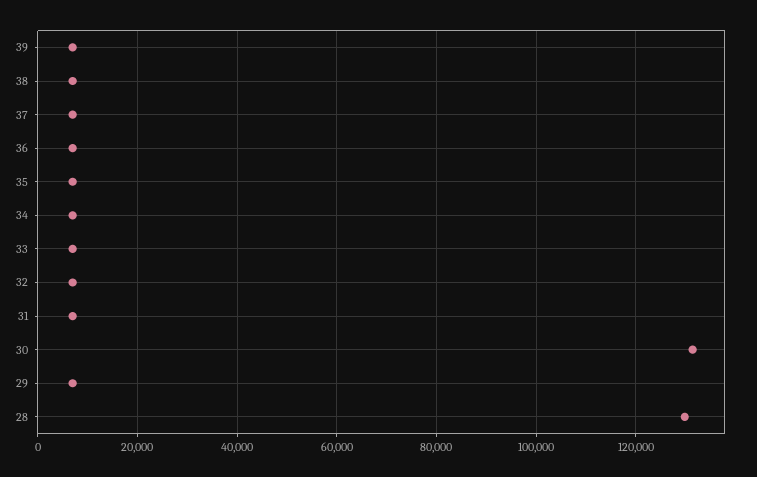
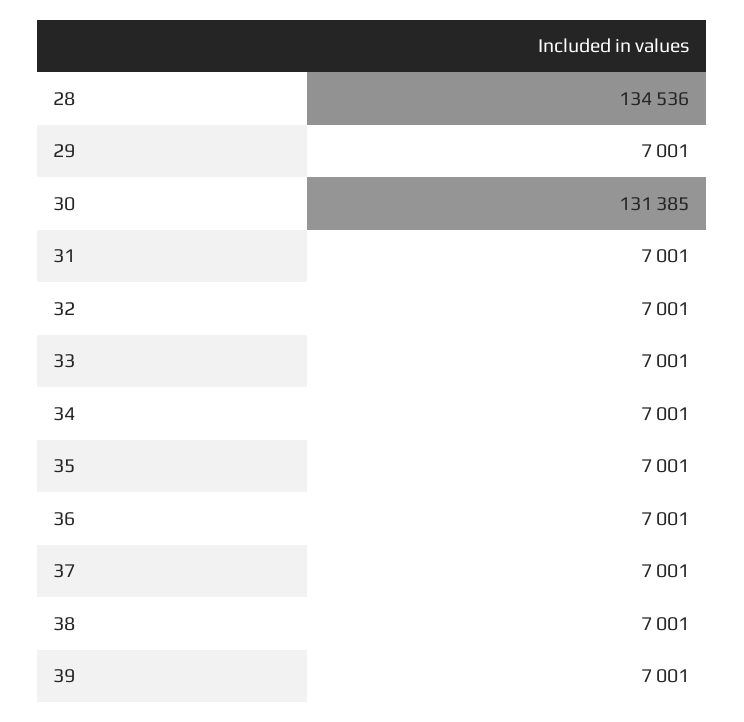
28: 130000 -> 134536

